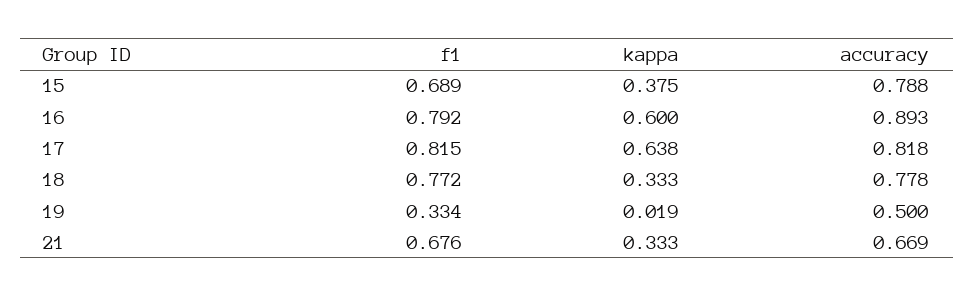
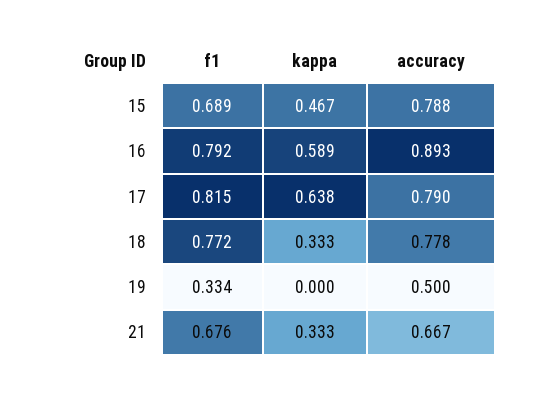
kappa, 15: 0.375 -> 0.467
kappa, 16: 0.6 -> 0.589
accuracy, 17: 0.818 -> 0.79
kappa, 19: 0.019 -> 0
accuracy, 21: 0.669 -> 0.667

